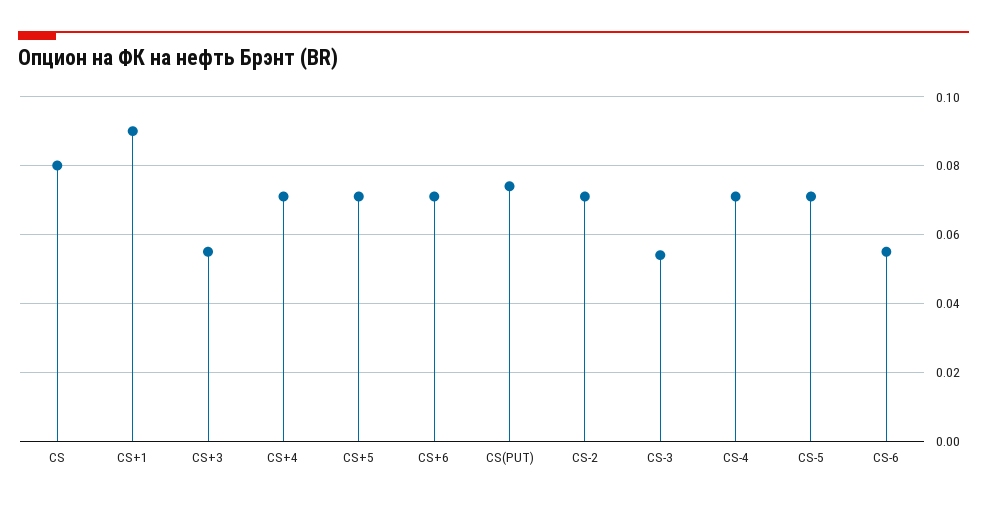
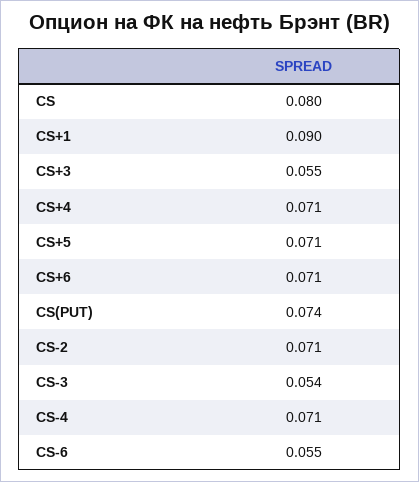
CS-5: 0.07 -> none

